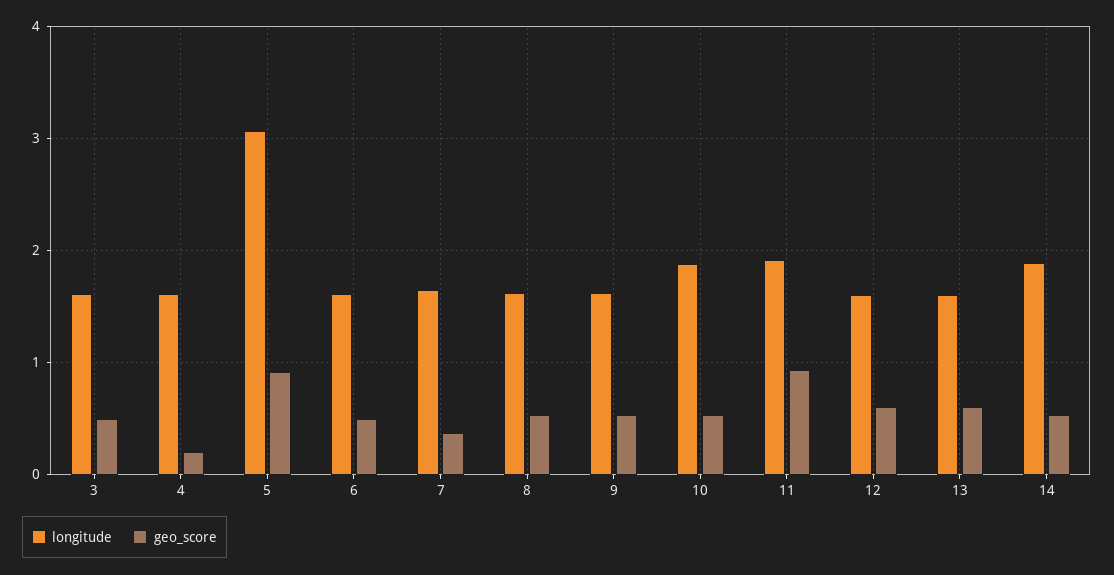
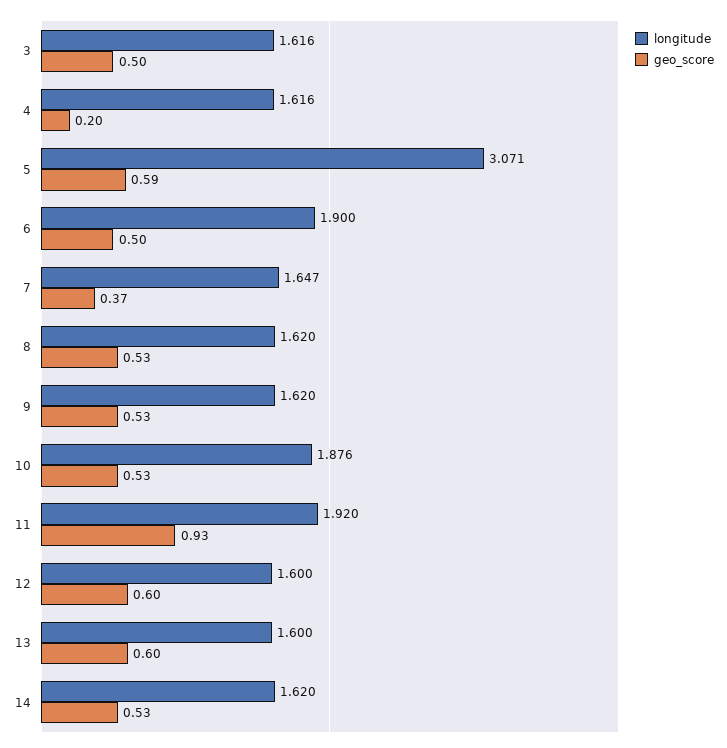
geo_score, 5: 0.9 -> 0.59
longitude, 6: 1.6 -> 1.9
longitude, 14: 1.9 -> 1.62

